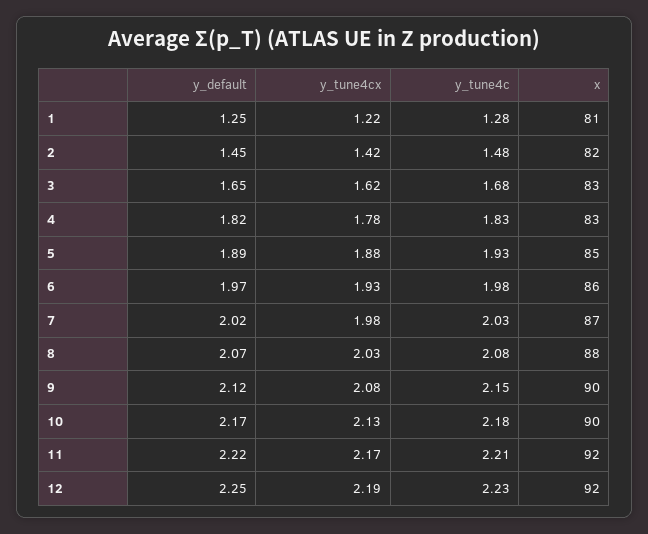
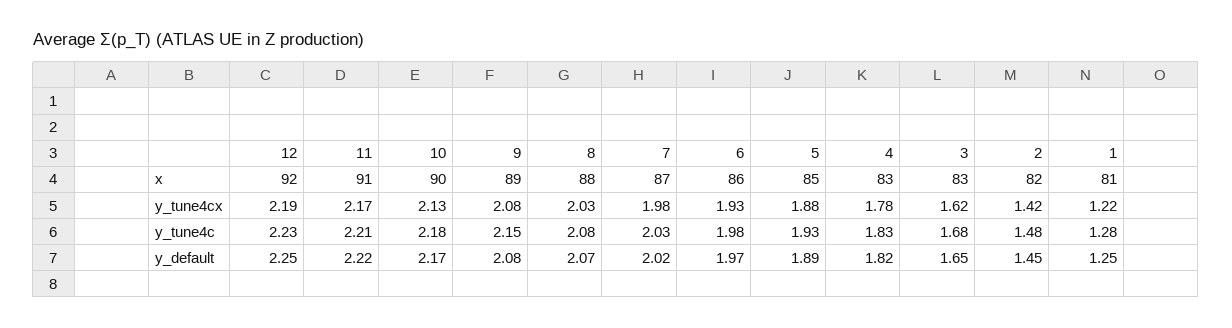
y_default, 9: 2.12 -> 2.08
x, 9: 90 -> 89
x, 11: 92 -> 91

